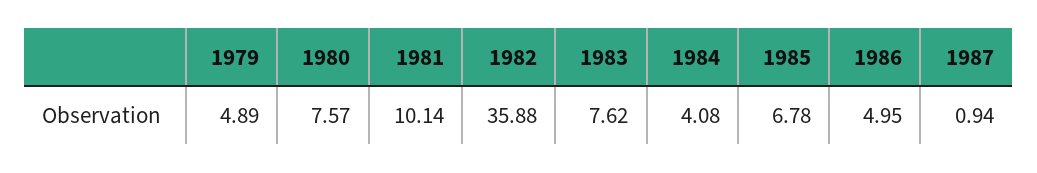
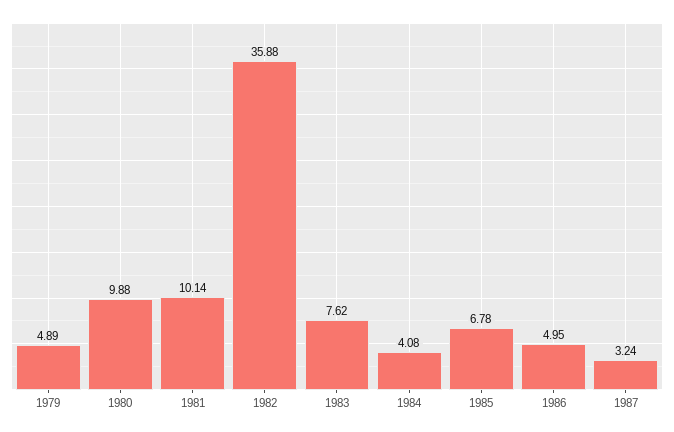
1980: 7.57 -> 9.88
1987: 0.94 -> 3.24

